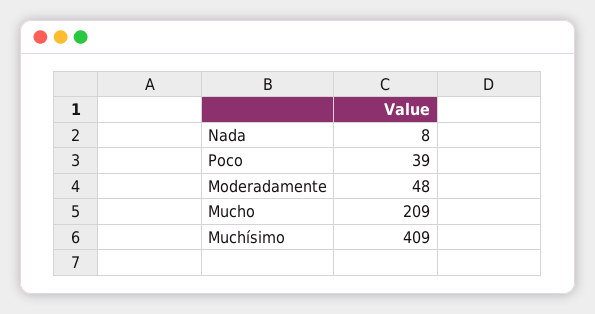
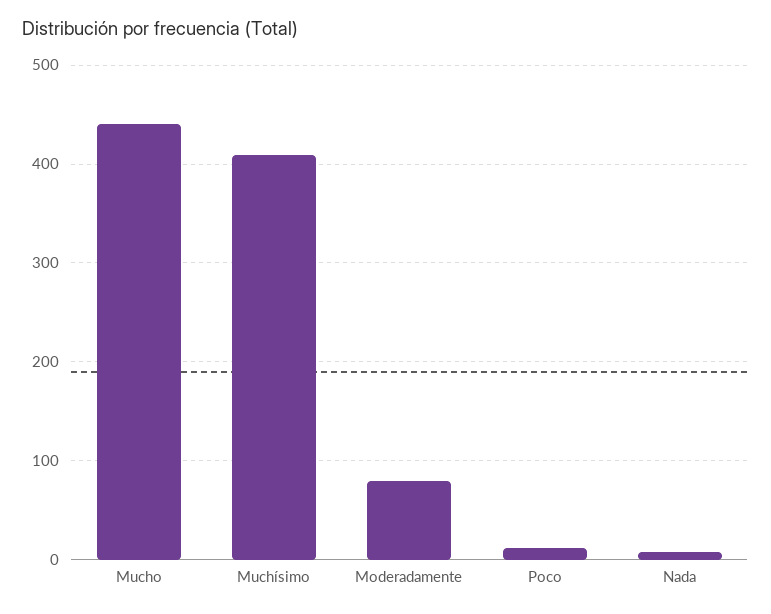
Poco: 39 -> 10
Moderadamente: 48 -> 80
Mucho: 209 -> 440

